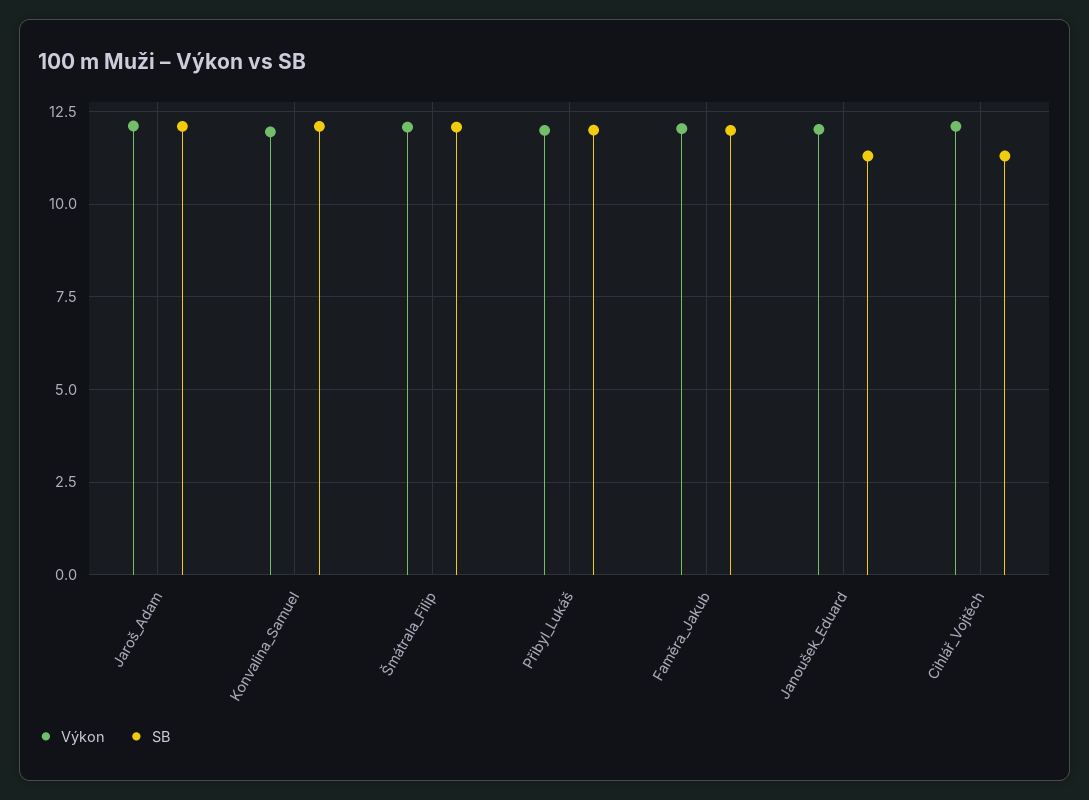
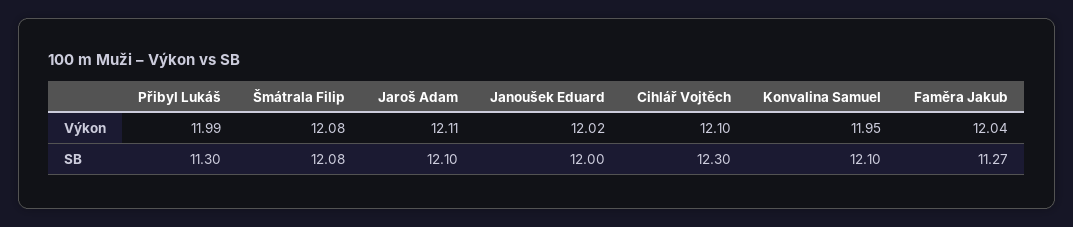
SB, Přibyl_Lukáš: 12 -> 11.3
SB, Faměra_Jakub: 12 -> 11.27
SB, Janoušek_Eduard: 11.25 -> 12
SB, Cihlář_Vojtěch: 11.25 -> 12.3

